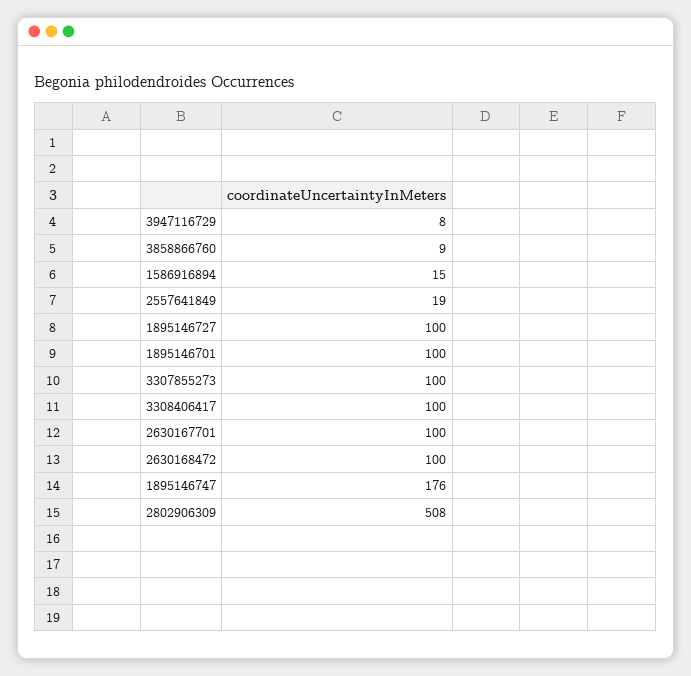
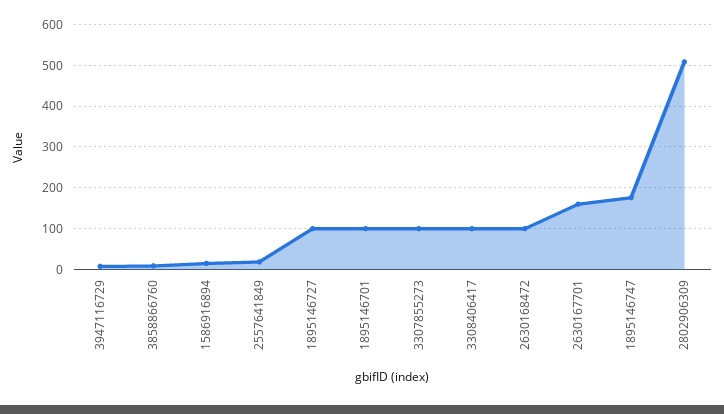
2630167701: 100 -> 160

